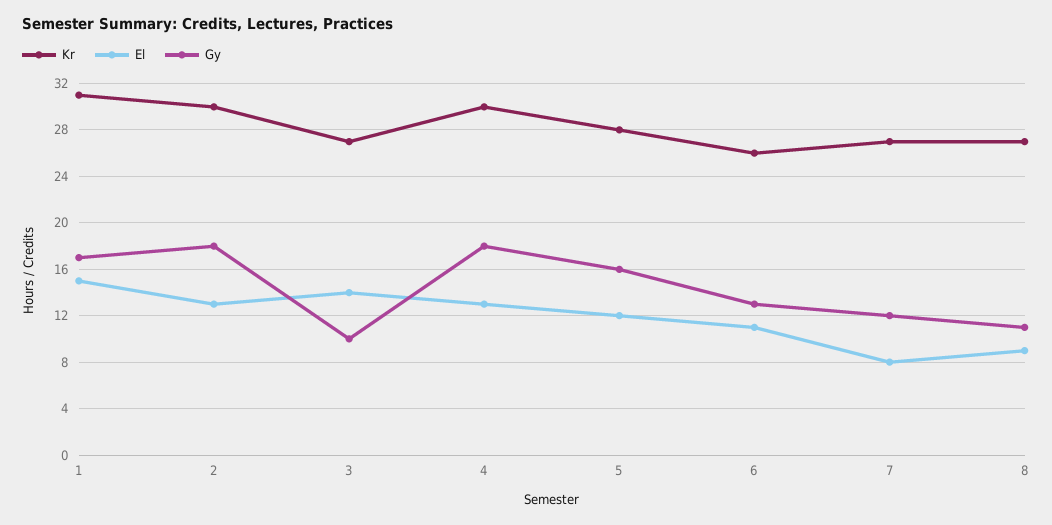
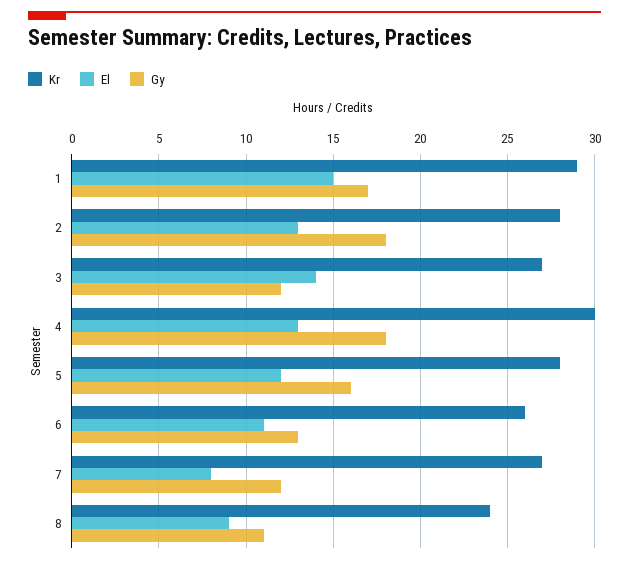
Kr, 1: 31 -> 29
Kr, 2: 30 -> 28
Gy, 3: 10 -> 12
Kr, 8: 27 -> 24

